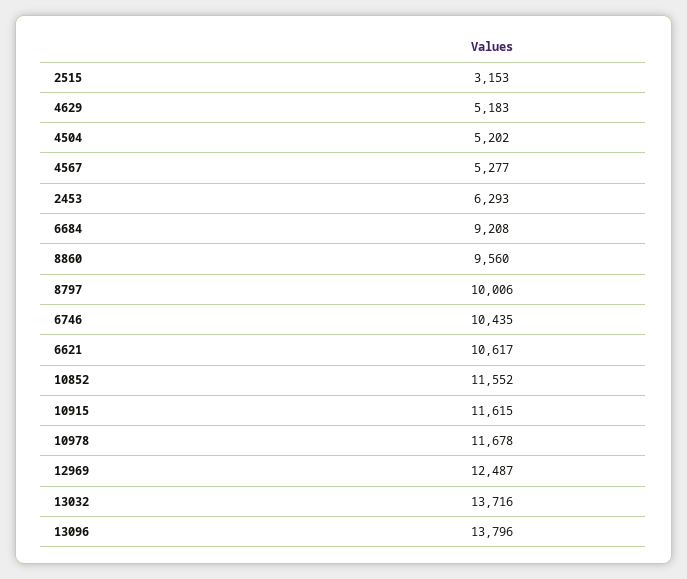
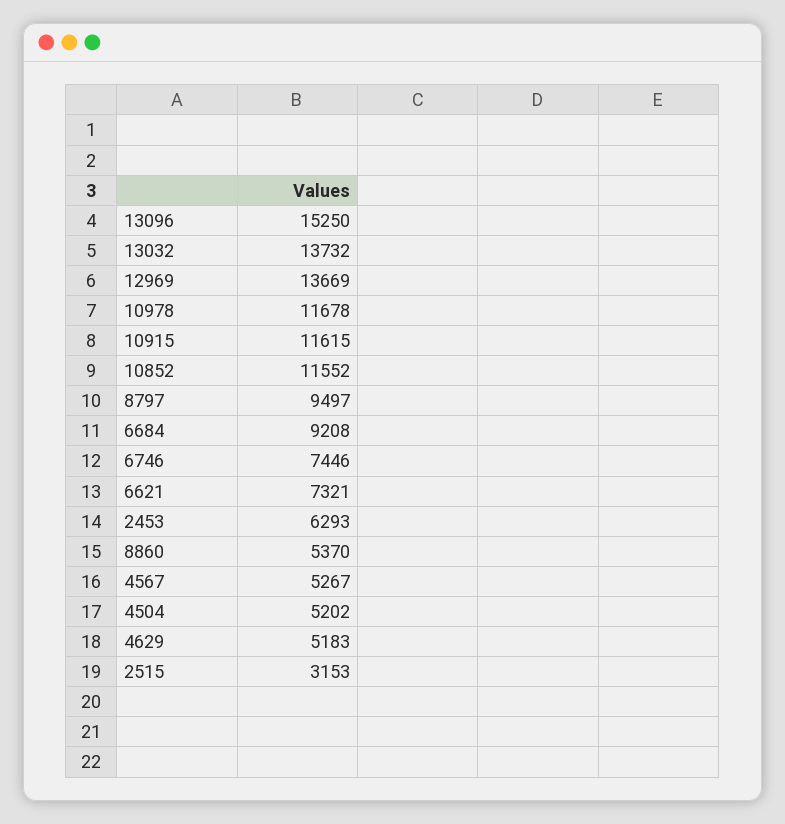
4567: 5277 -> 5267
8860: 9560 -> 5370
8797: 10006 -> 9497
6746: 10435 -> 7446
6621: 10617 -> 7321
12969: 12487 -> 13669
13032: 13716 -> 13732
13096: 13796 -> 15250

